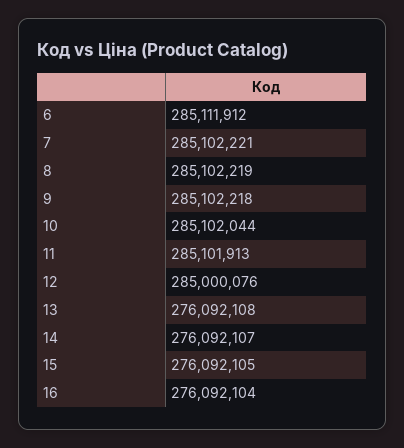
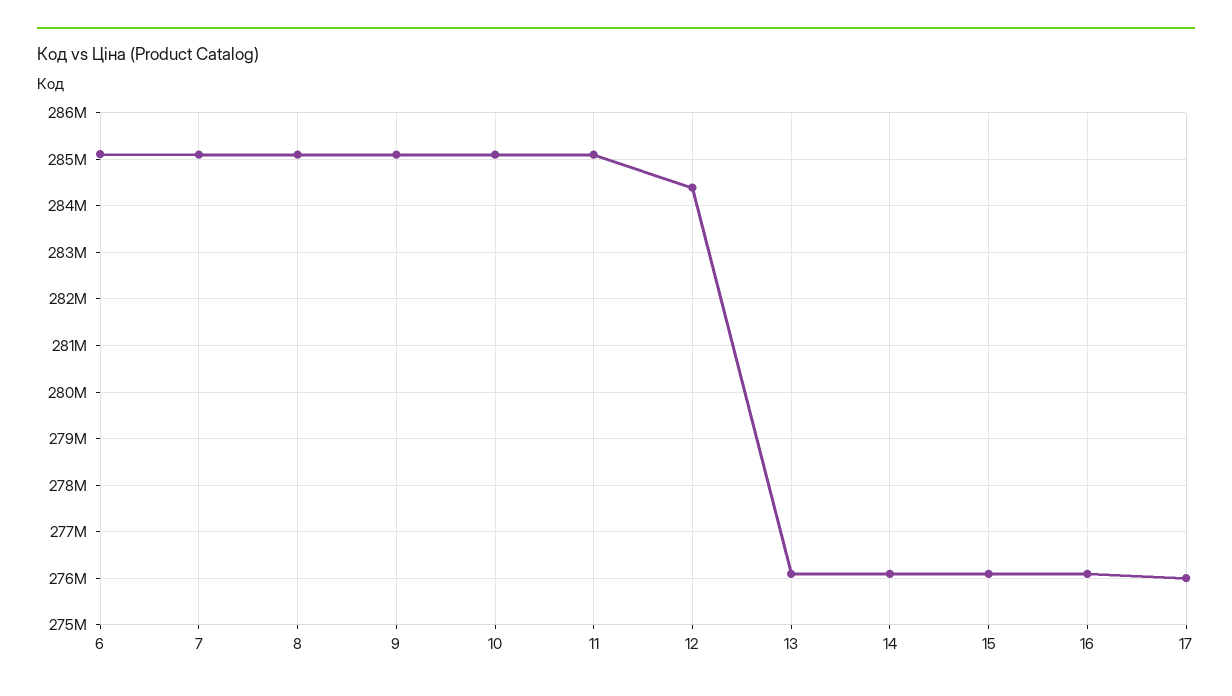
12: 285000076 -> 284400000
17: none -> 276000000

